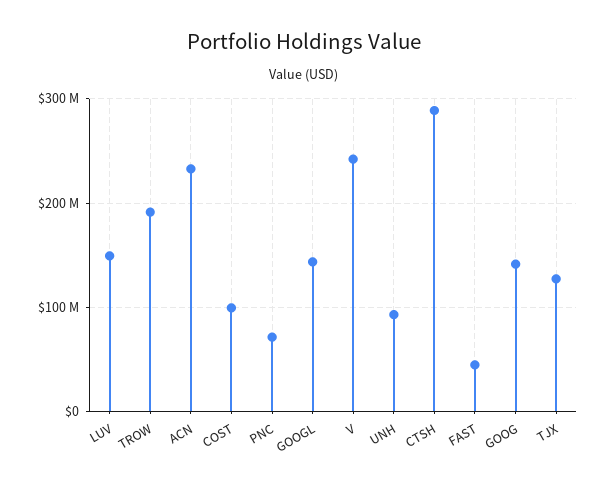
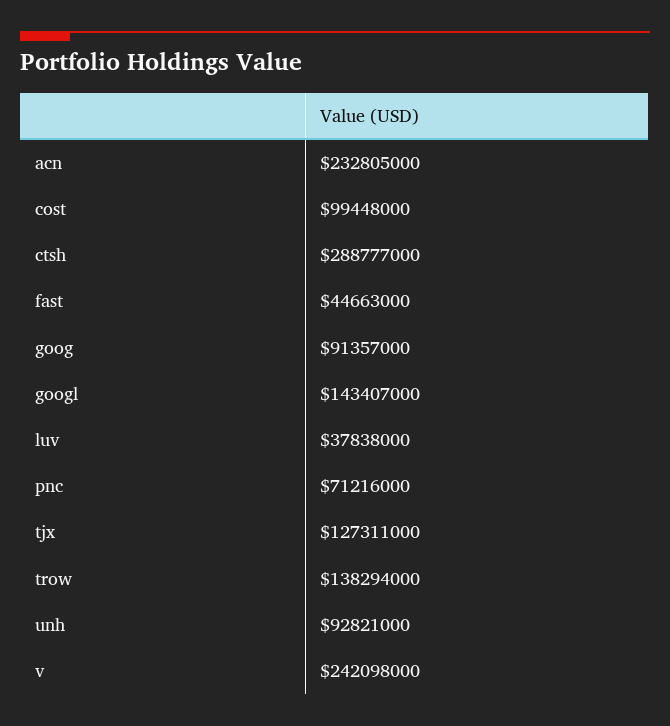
LUV: 150000000 -> 37838000
TROW: 190000000 -> 138294000
GOOG: 140000000 -> 91357000

